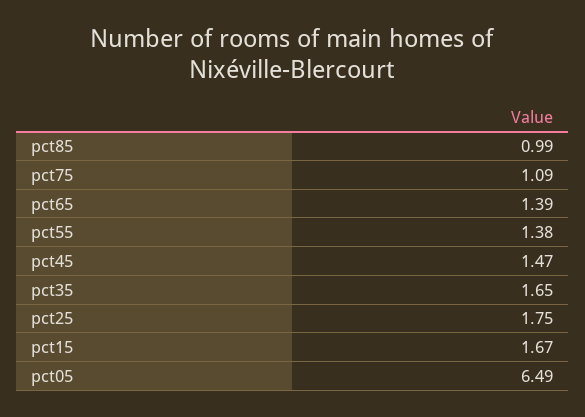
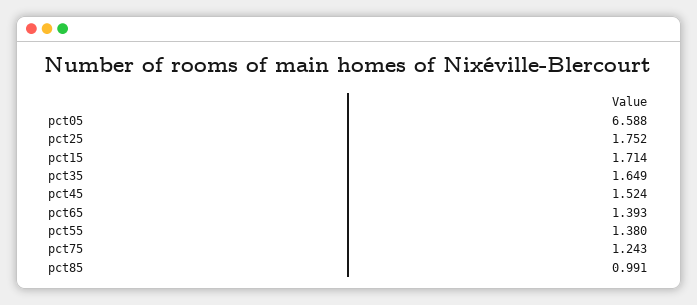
pct75: 1.09 -> 1.243
pct45: 1.47 -> 1.524
pct15: 1.67 -> 1.714
pct05: 6.49 -> 6.588

